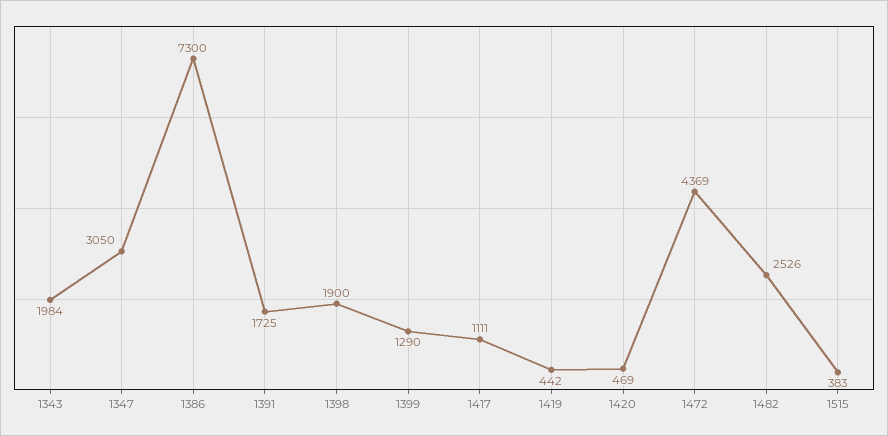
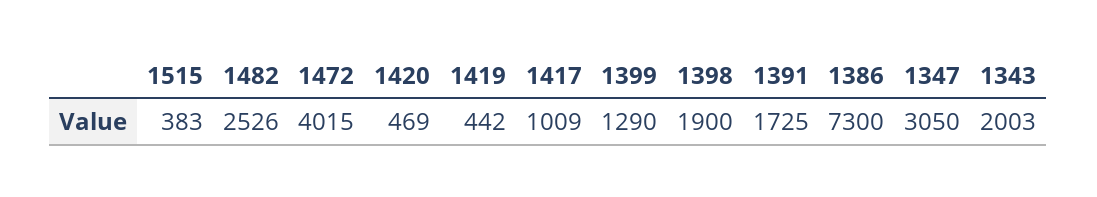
1343: 1984 -> 2003
1417: 1111 -> 1009
1472: 4369 -> 4015

